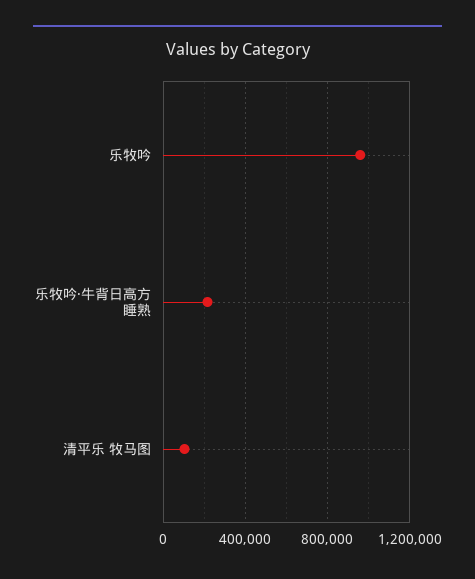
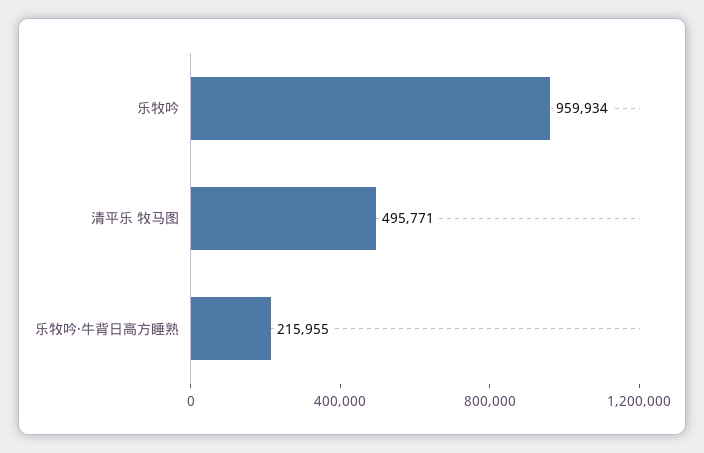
清平乐 牧马图: 100000 -> 495771

